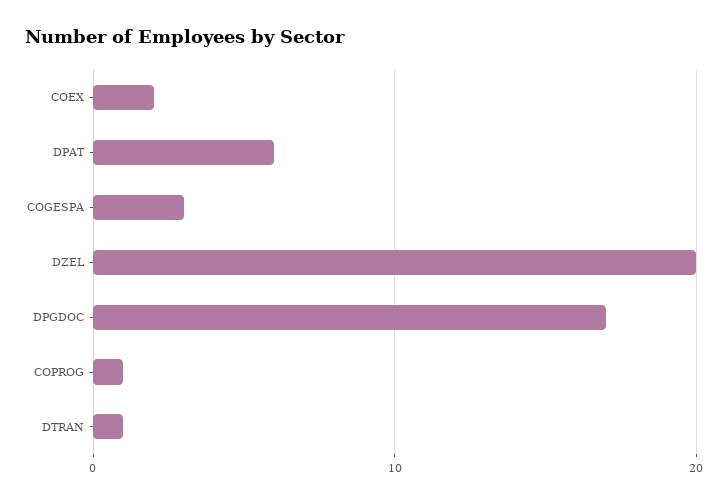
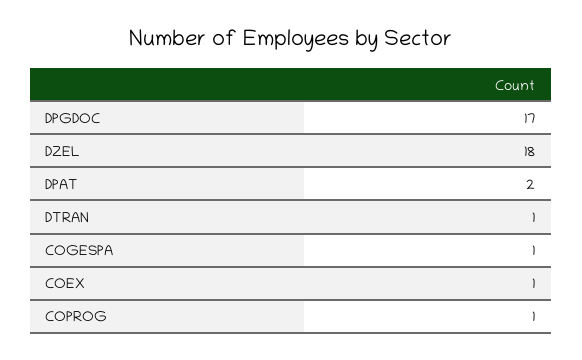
COEX: 2 -> 1
DPAT: 6 -> 2
COGESPA: 3 -> 1
DZEL: 20 -> 18

